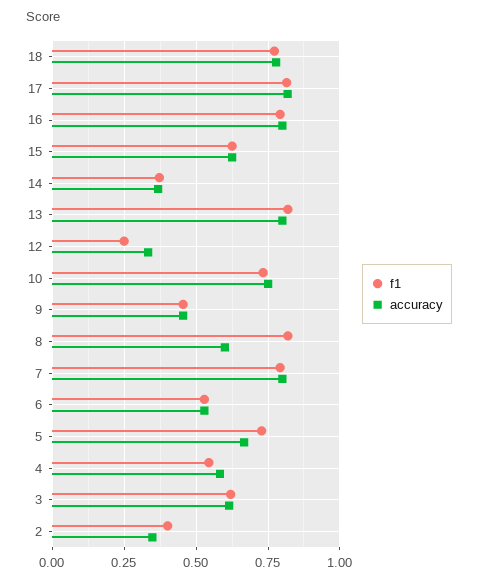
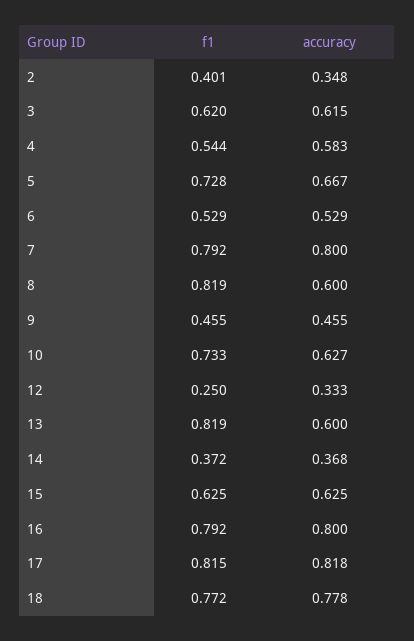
accuracy, 13: 0.8 -> 0.6
accuracy, 10: 0.75 -> 0.627

